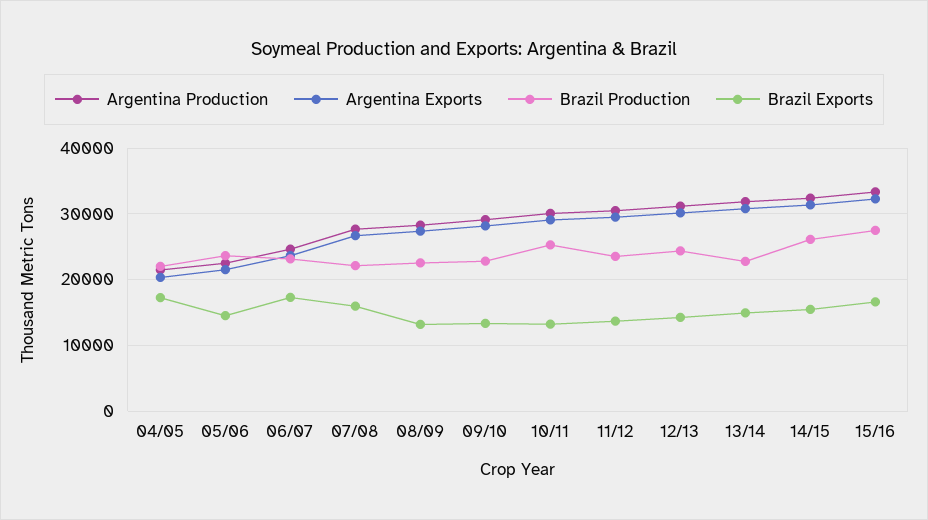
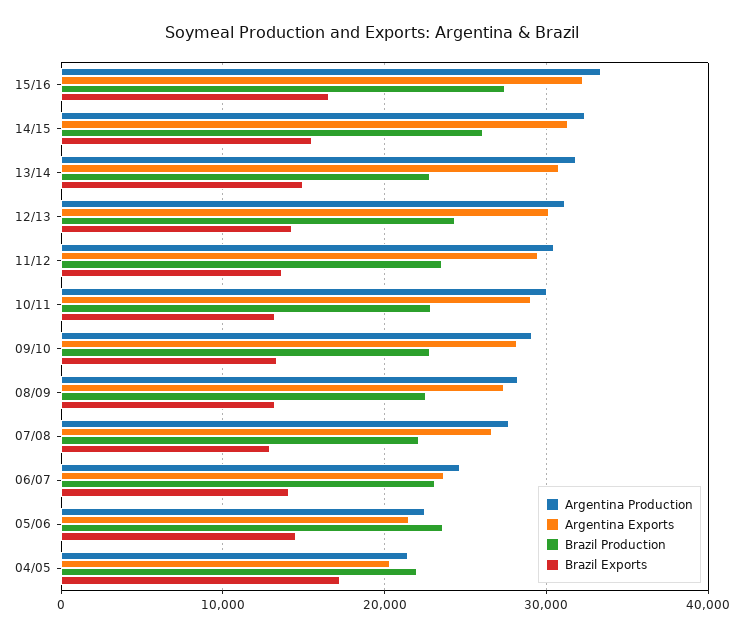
Brazil Exports, 06/07: 17000 -> 14000
Brazil Exports, 07/08: 16000 -> 13000
Brazil Production, 10/11: 25000 -> 23000

